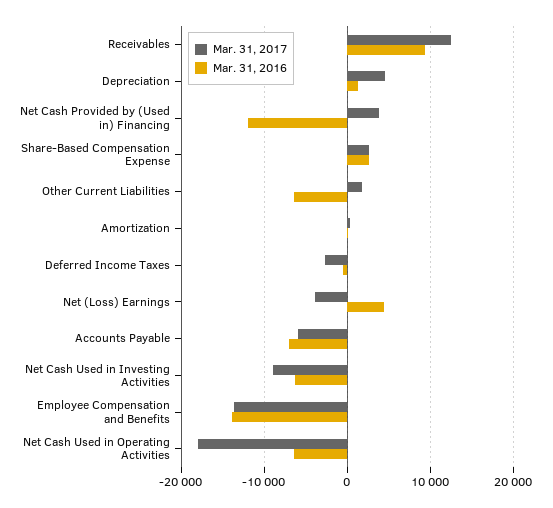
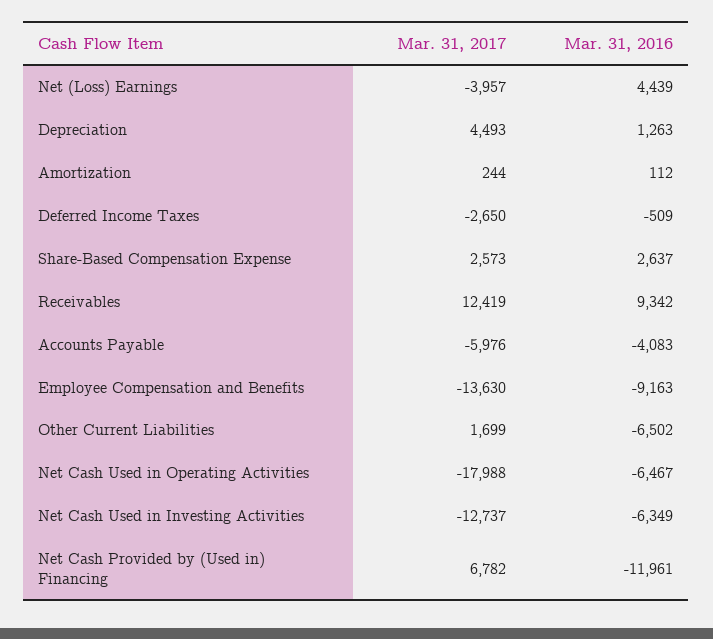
Mar. 31, 2017, Net Cash Provided by (Used in) Financing: 4000 -> 6782
Mar. 31, 2016, Accounts Payable: -7000 -> -4083
Mar. 31, 2017, Net Cash Used in Investing Activities: -9000 -> -12737
Mar. 31, 2016, Employee Compensation and Benefits: -14000 -> -9163

